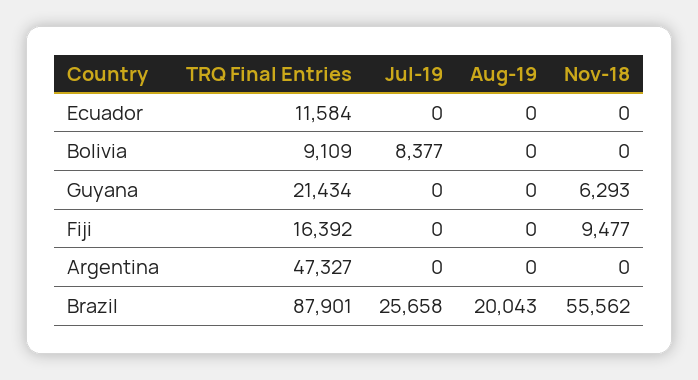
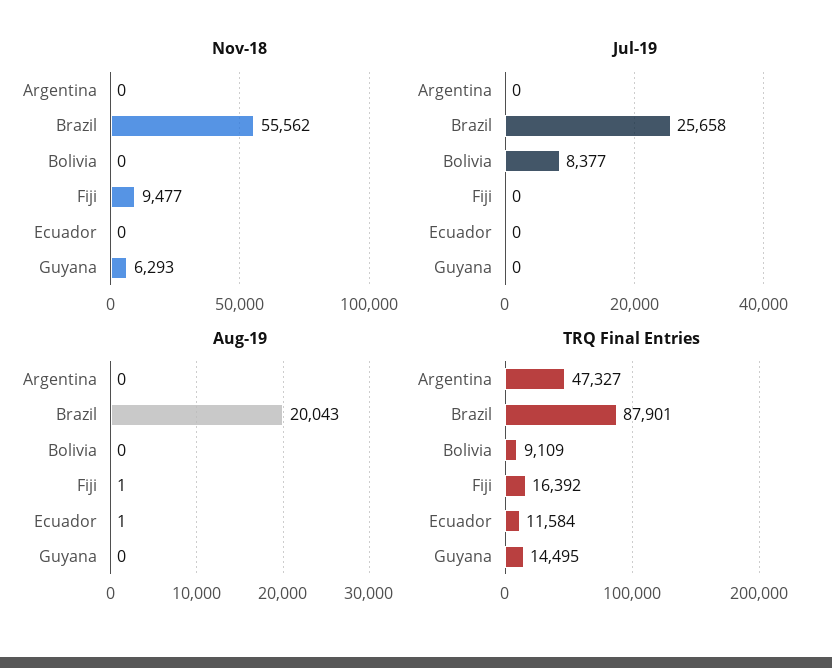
Aug-19, Ecuador: 0 -> 1
TRQ Final Entries, Guyana: 21434 -> 14495
Aug-19, Fiji: 0 -> 1

